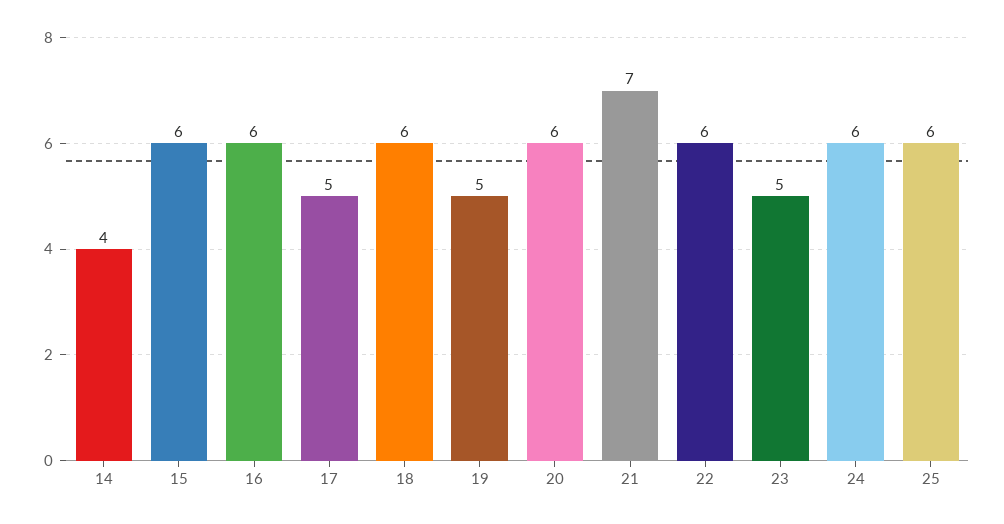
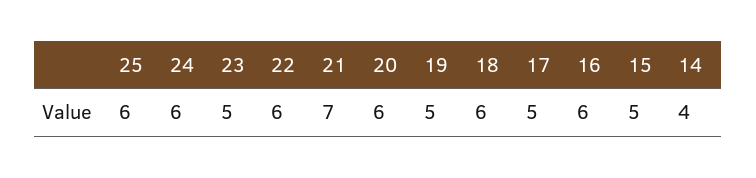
15: 6 -> 5

